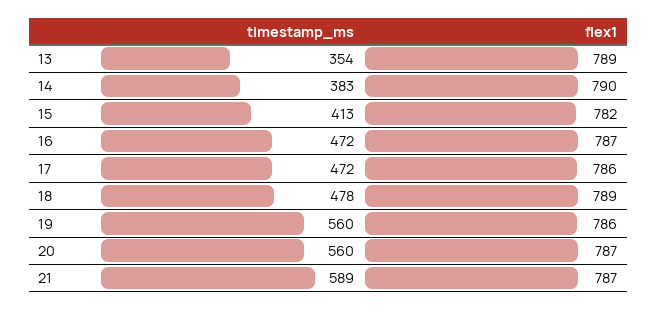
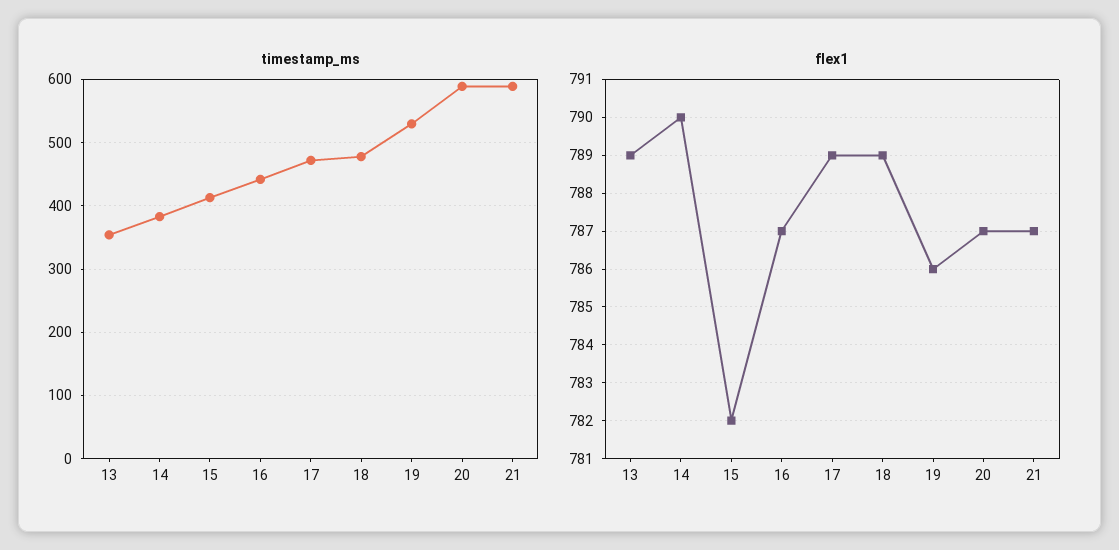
timestamp_ms, 16: 472 -> 440
flex1, 17: 786 -> 789
timestamp_ms, 19: 560 -> 530
timestamp_ms, 20: 560 -> 590

